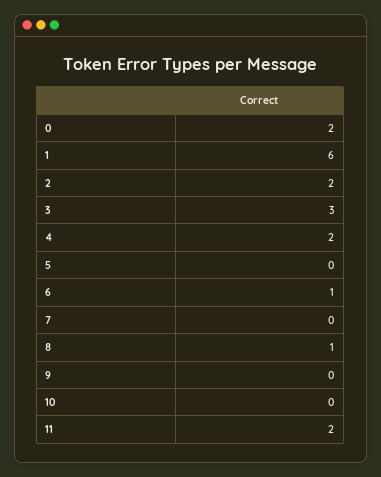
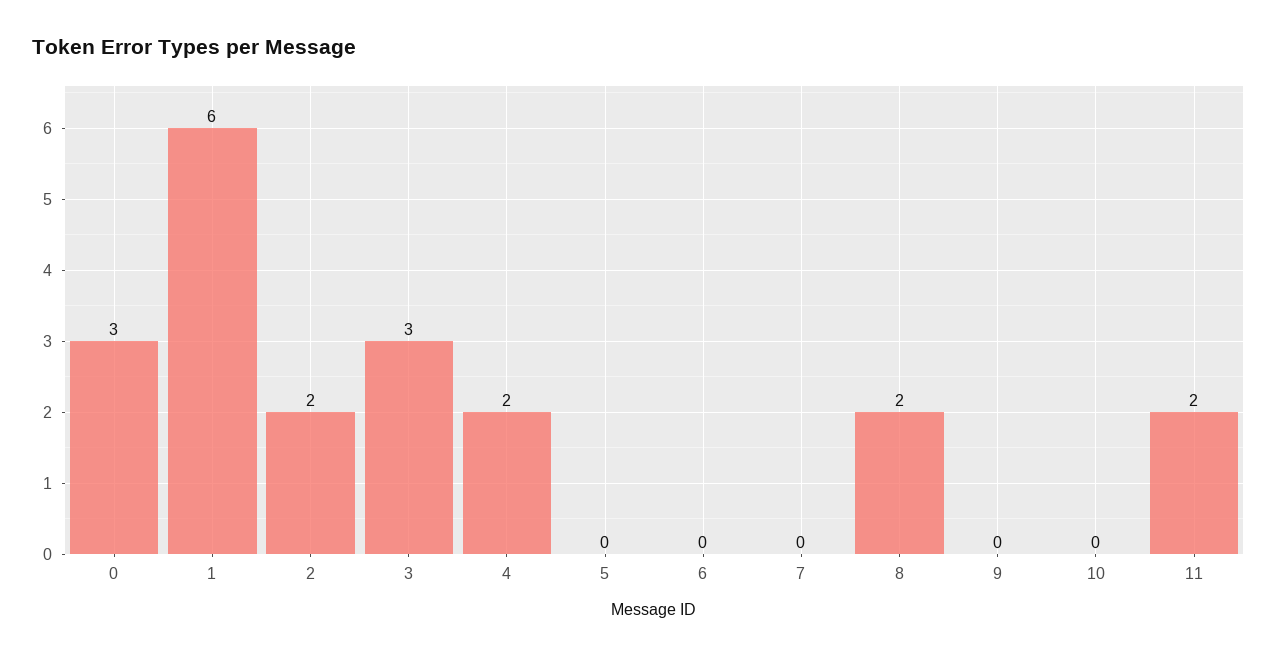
0: 2 -> 3
6: 1 -> 0
8: 1 -> 2

